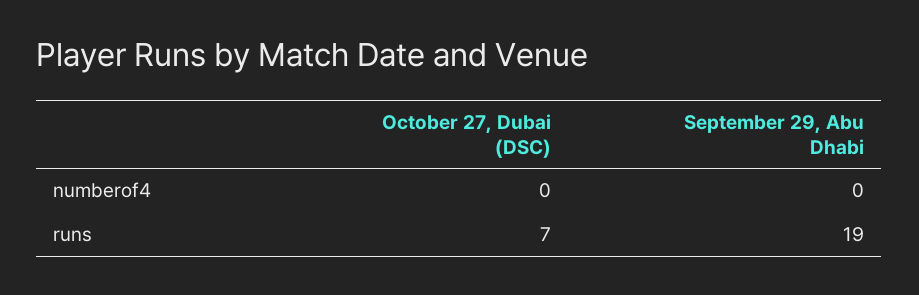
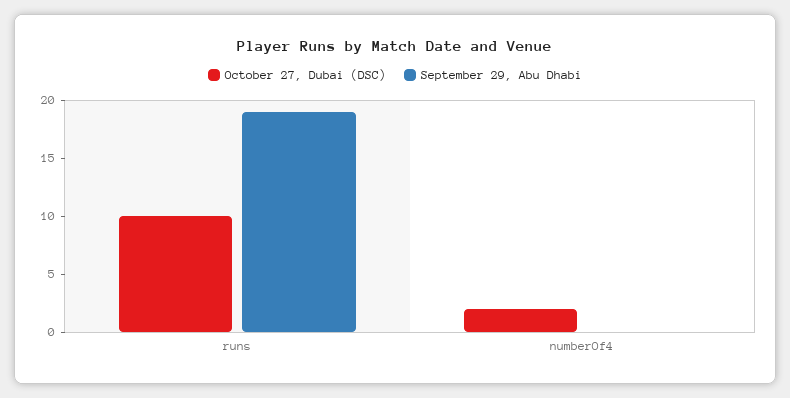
October 27, Dubai (DSC), numberof4: 0 -> 2
October 27, Dubai (DSC), runs: 7 -> 10

